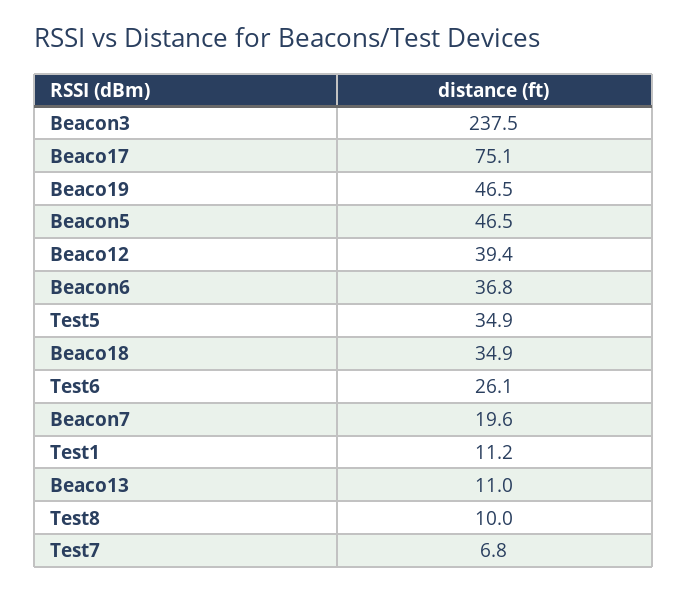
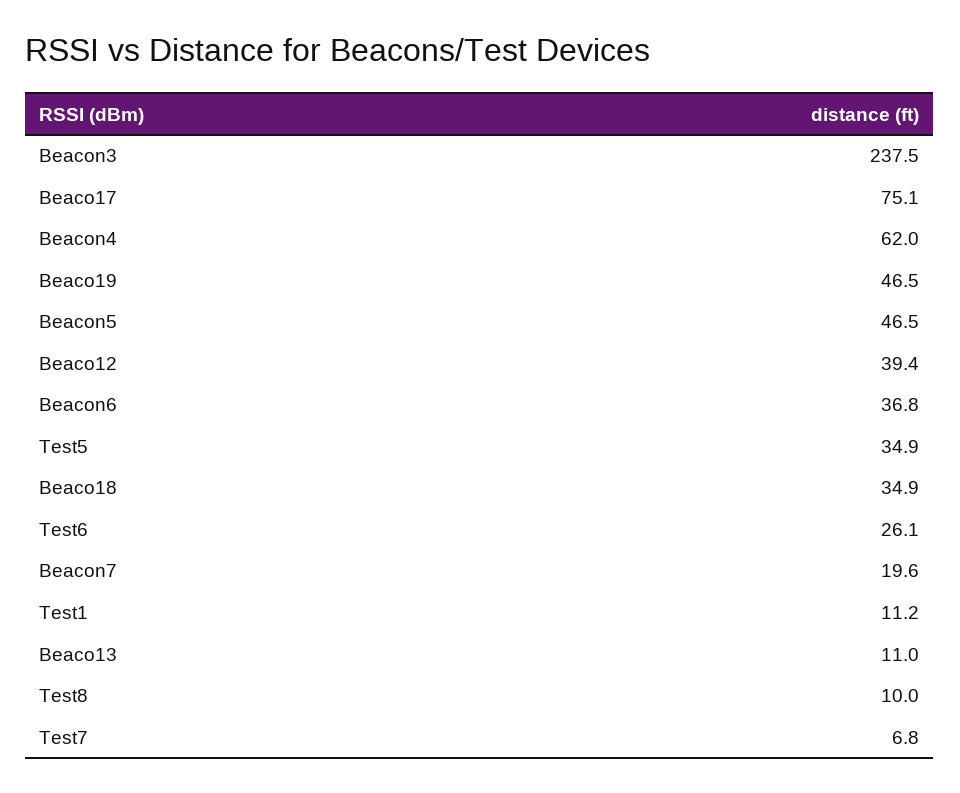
Beacon4: none -> 62

